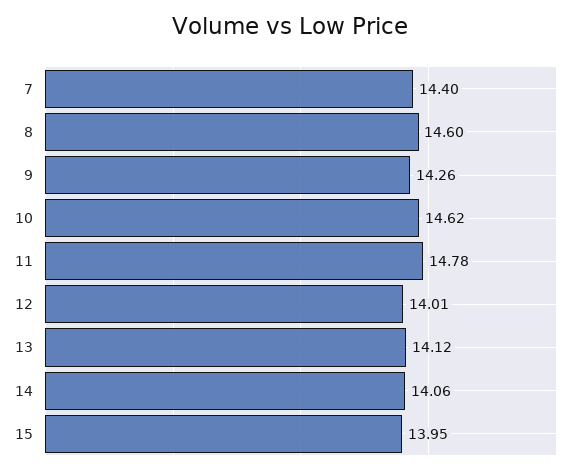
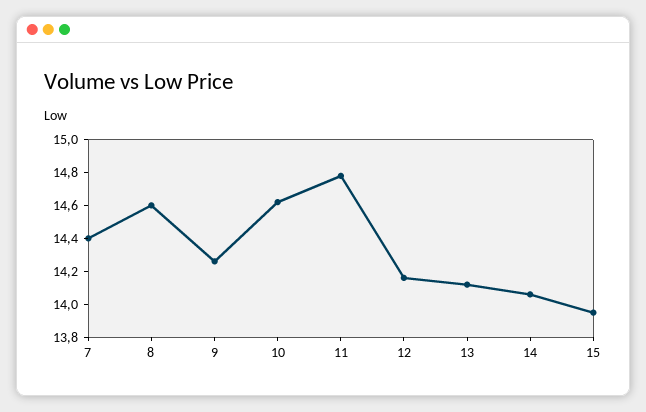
12: 14.01 -> 14.15

